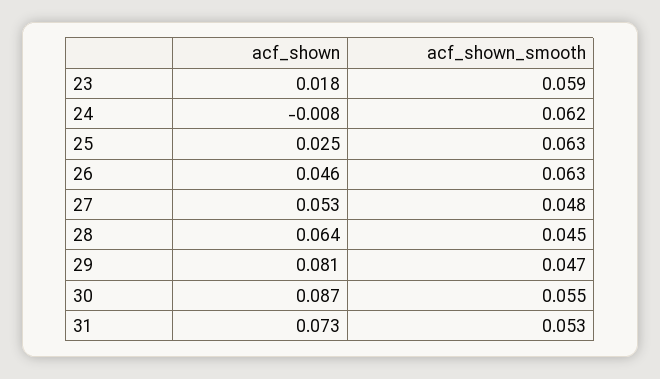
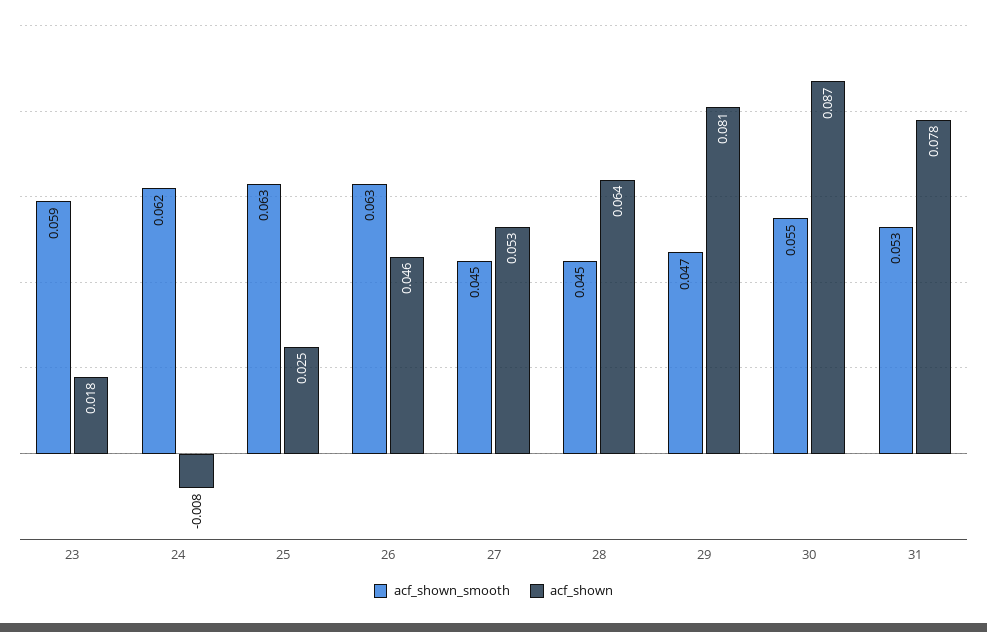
acf_shown_smooth, 27: 0.048 -> 0.045
acf_shown, 31: 0.073 -> 0.078

